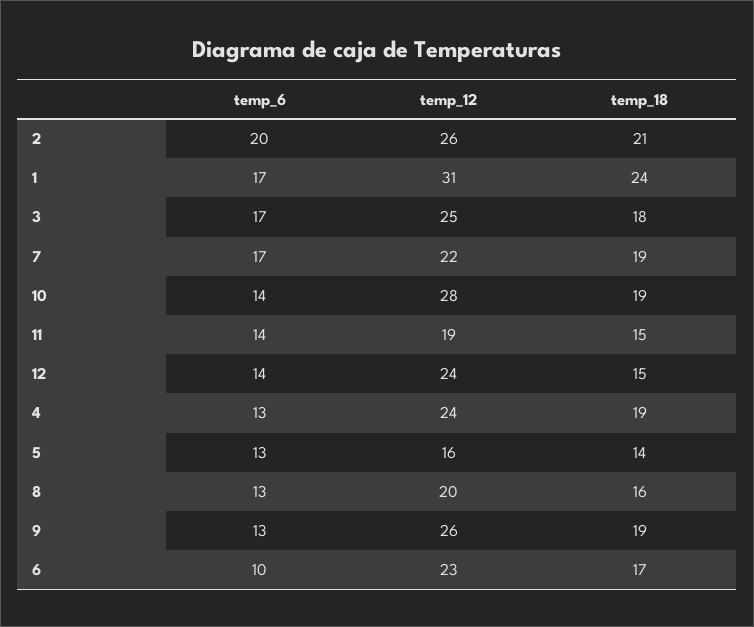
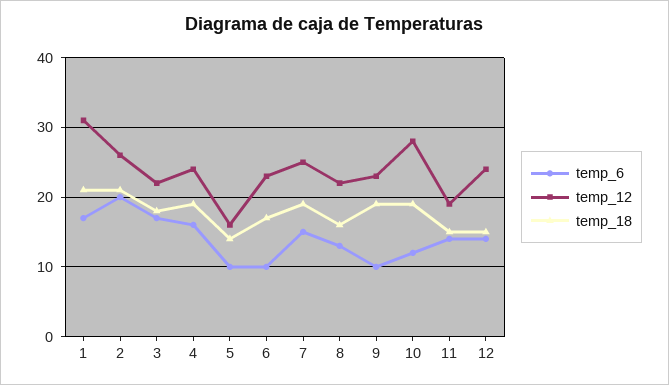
temp_18, 1: 24 -> 21
temp_12, 3: 25 -> 22
temp_6, 7: 17 -> 15
temp_12, 7: 22 -> 25
temp_6, 10: 14 -> 12
temp_6, 4: 13 -> 16
temp_6, 5: 13 -> 10
temp_12, 8: 20 -> 22
temp_6, 9: 13 -> 10
temp_12, 9: 26 -> 23

